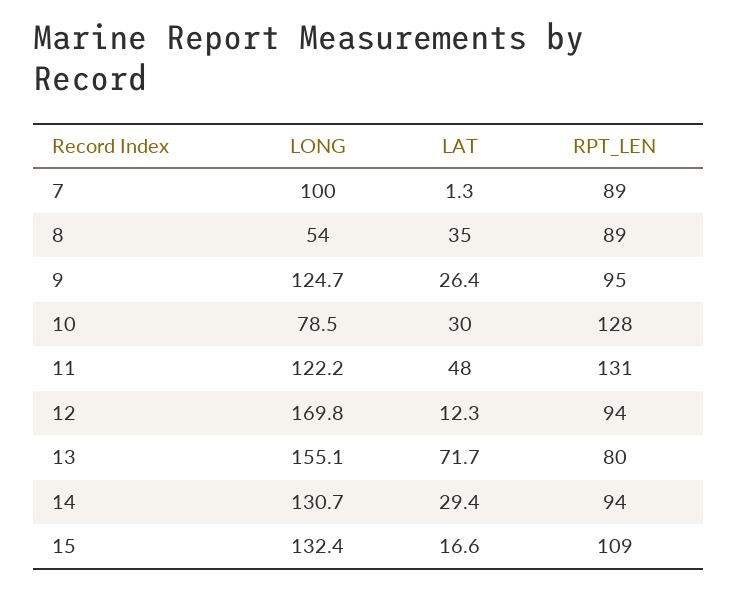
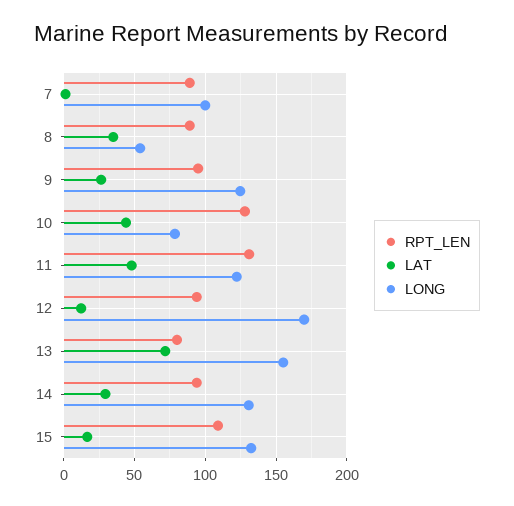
LAT, 10: 30 -> 45

